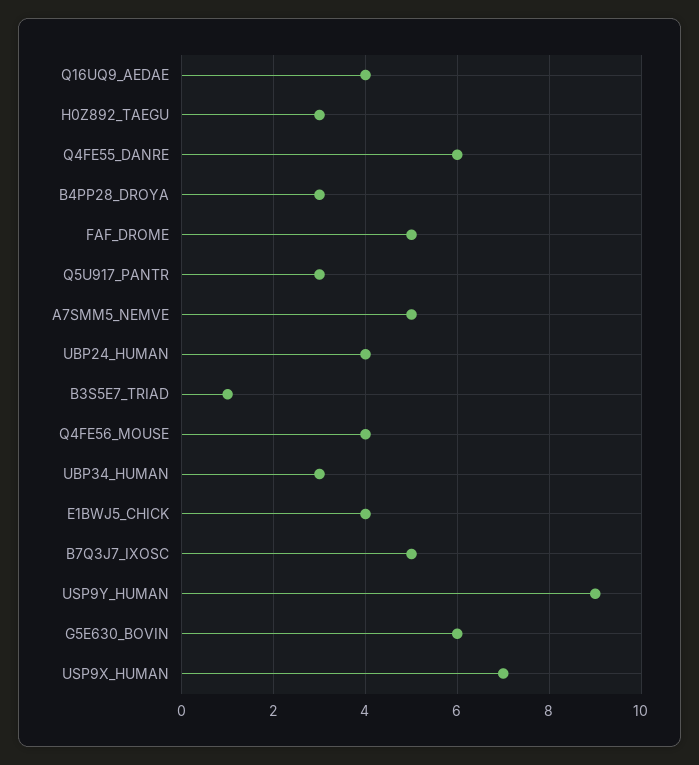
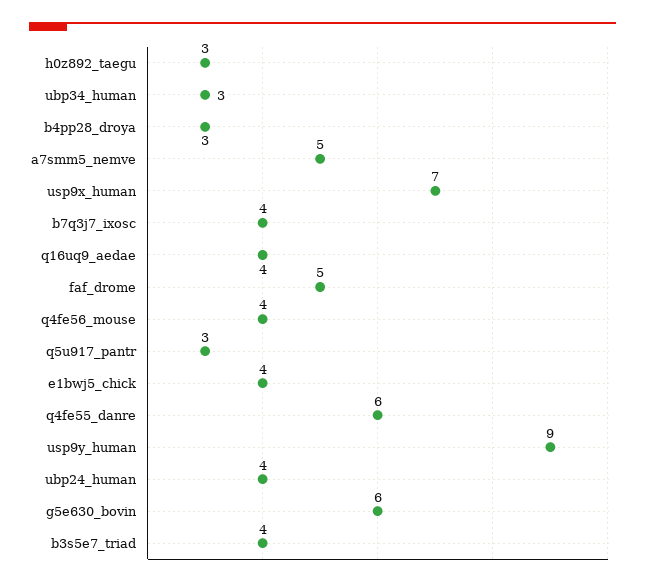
B3S5E7_TRIAD: 1 -> 4
B7Q3J7_IXOSC: 5 -> 4

